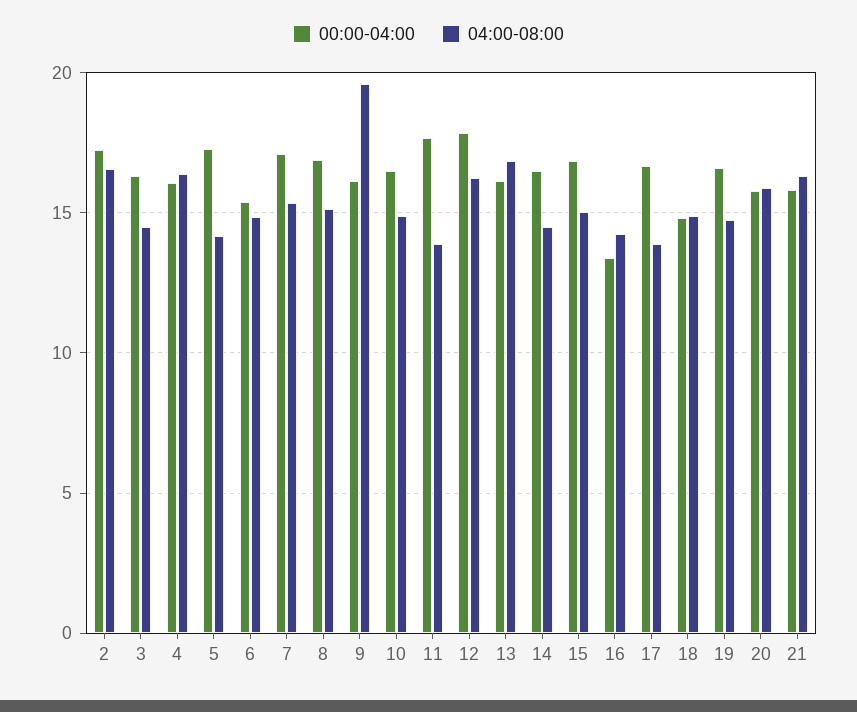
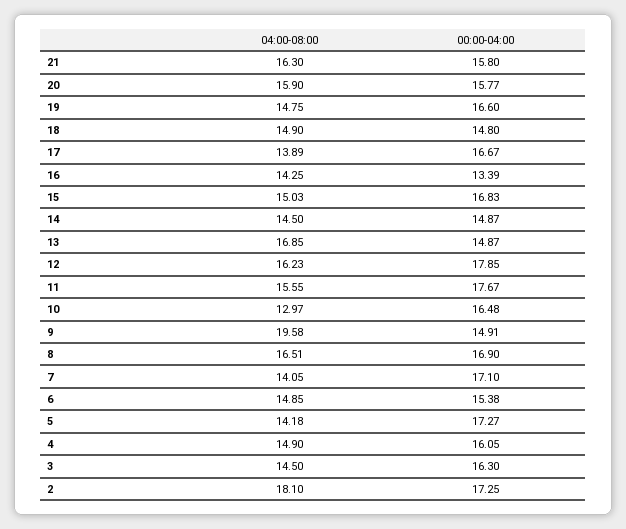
04:00-08:00, 2: 16.5 -> 18.1
04:00-08:00, 4: 16.5 -> 14.9
04:00-08:00, 7: 15.5 -> 14.05
04:00-08:00, 8: 15 -> 16.51
00:00-04:00, 9: 16 -> 14.91
04:00-08:00, 10: 15 -> 12.97
04:00-08:00, 11: 14 -> 15.55
00:00-04:00, 13: 16 -> 14.87
00:00-04:00, 14: 16.5 -> 14.87

